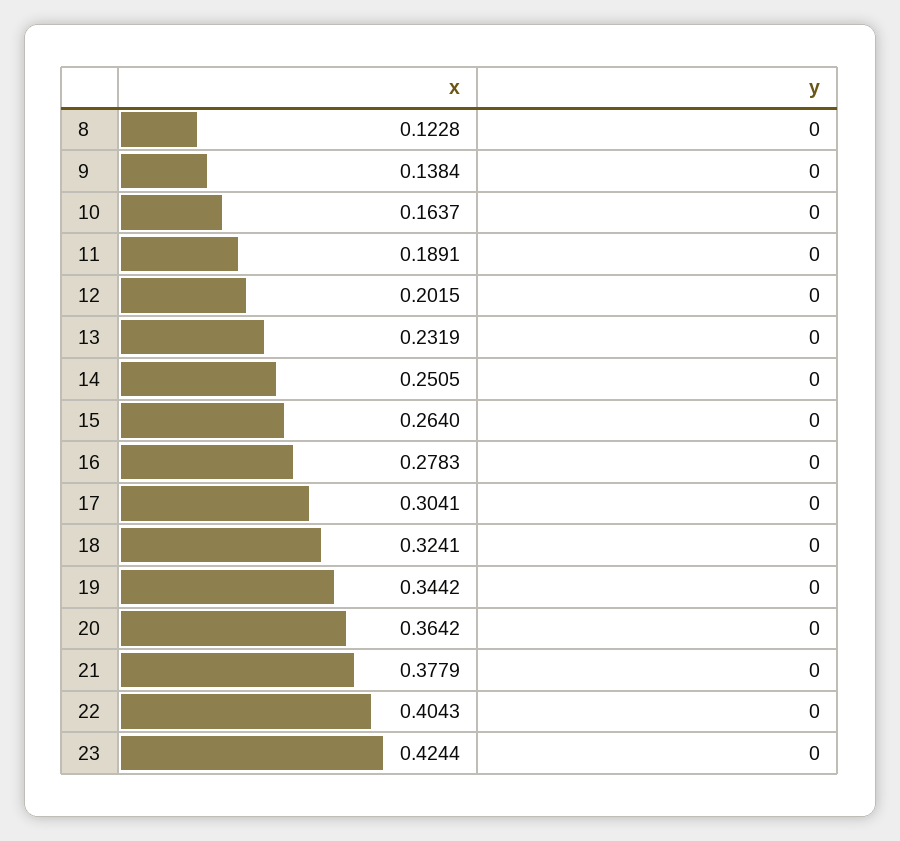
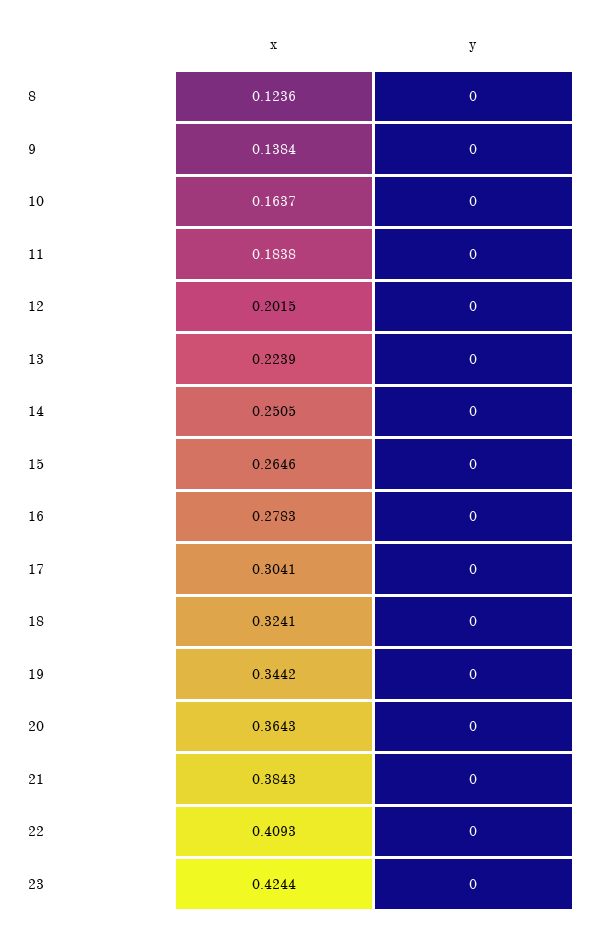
x, 8: 0.1228 -> 0.1236
x, 11: 0.1891 -> 0.1838
x, 13: 0.2319 -> 0.2239
x, 15: 0.264 -> 0.2646
x, 20: 0.3642 -> 0.3643
x, 21: 0.3779 -> 0.3843
x, 22: 0.4043 -> 0.4093

